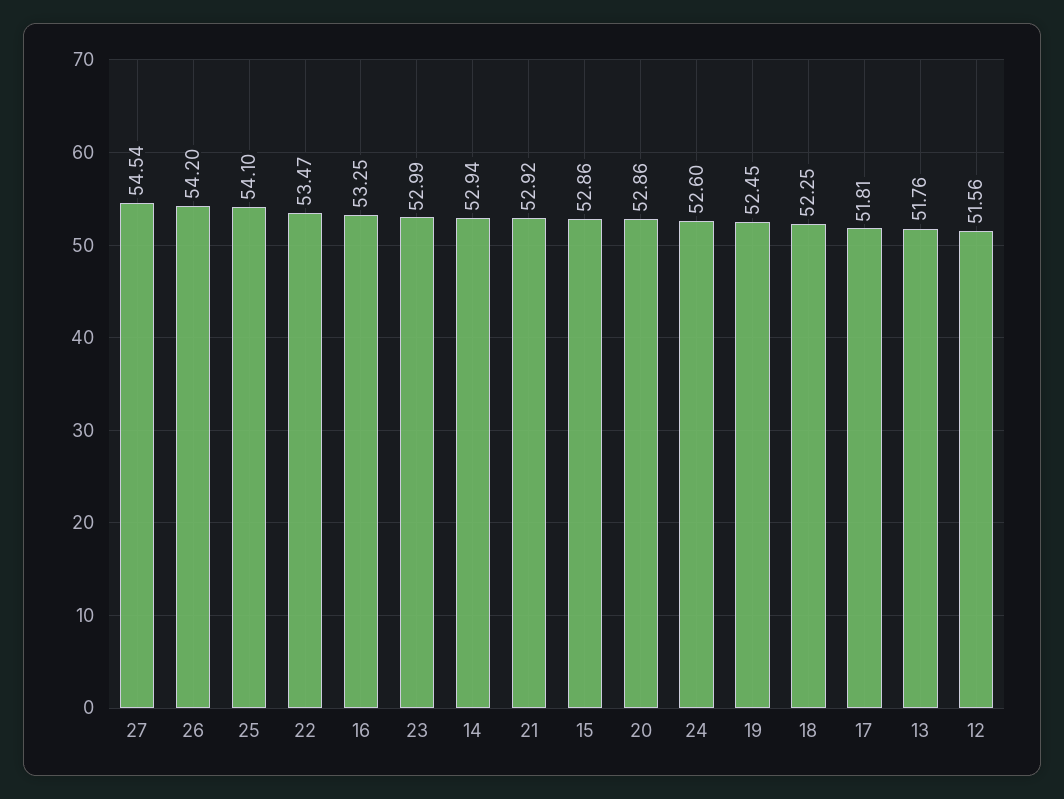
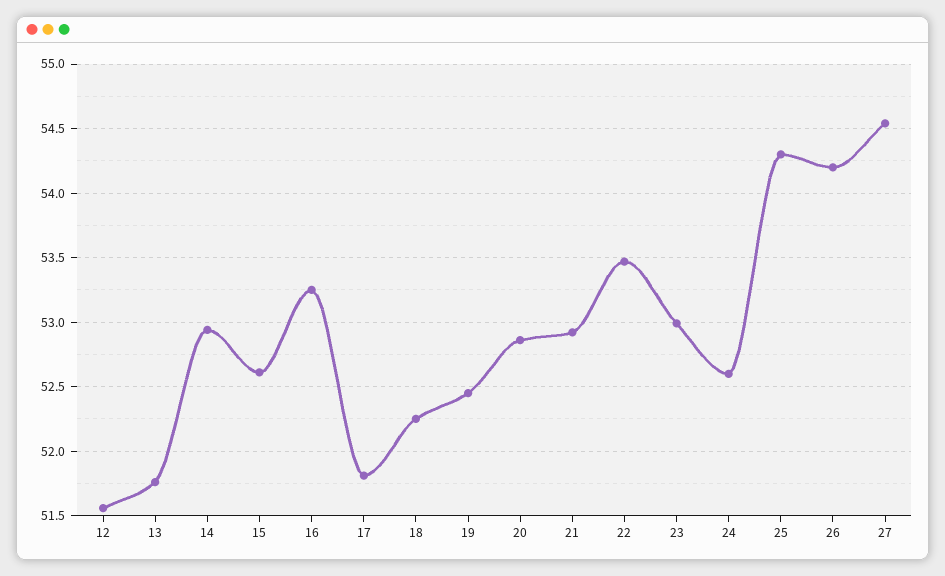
25: 54.1 -> 54.3
15: 52.86 -> 52.6

